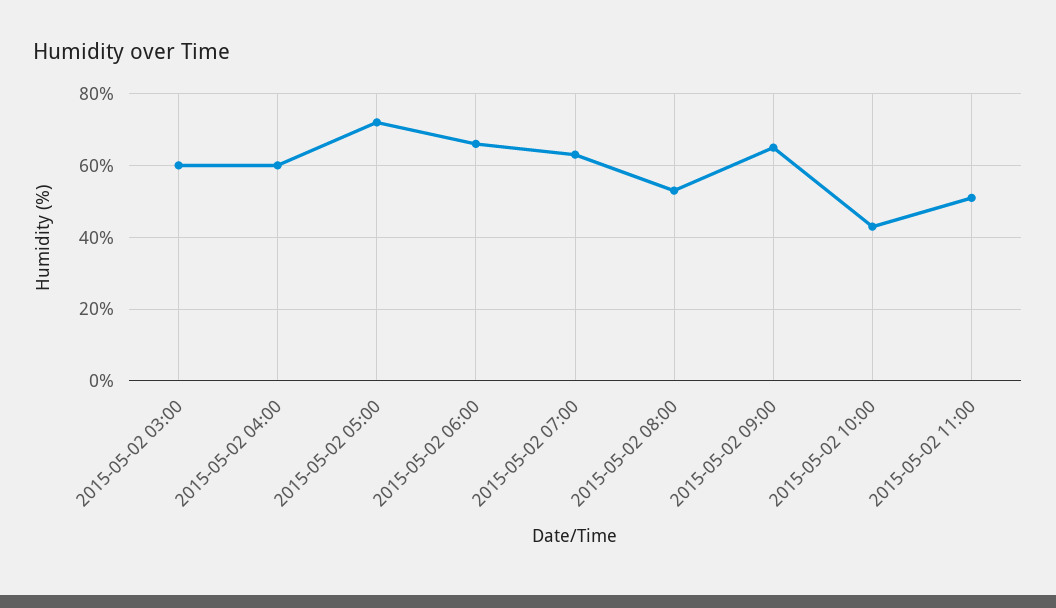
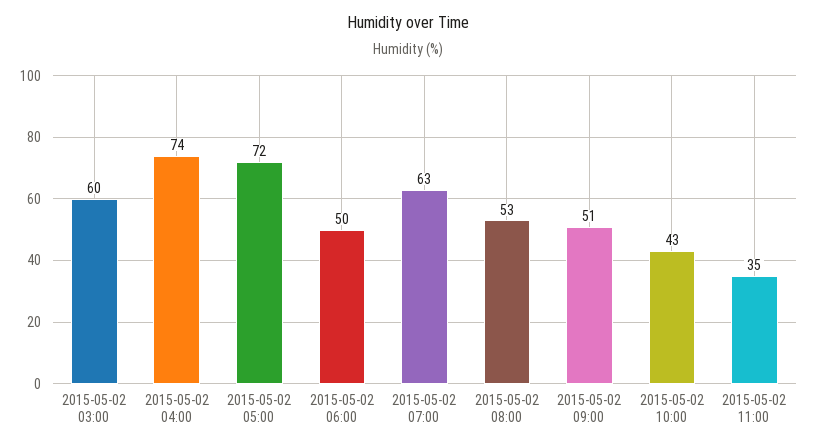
2015-05-02 04:00: 60 -> 74
2015-05-02 06:00: 65 -> 50
2015-05-02 09:00: 65 -> 51
2015-05-02 11:00: 50 -> 35

